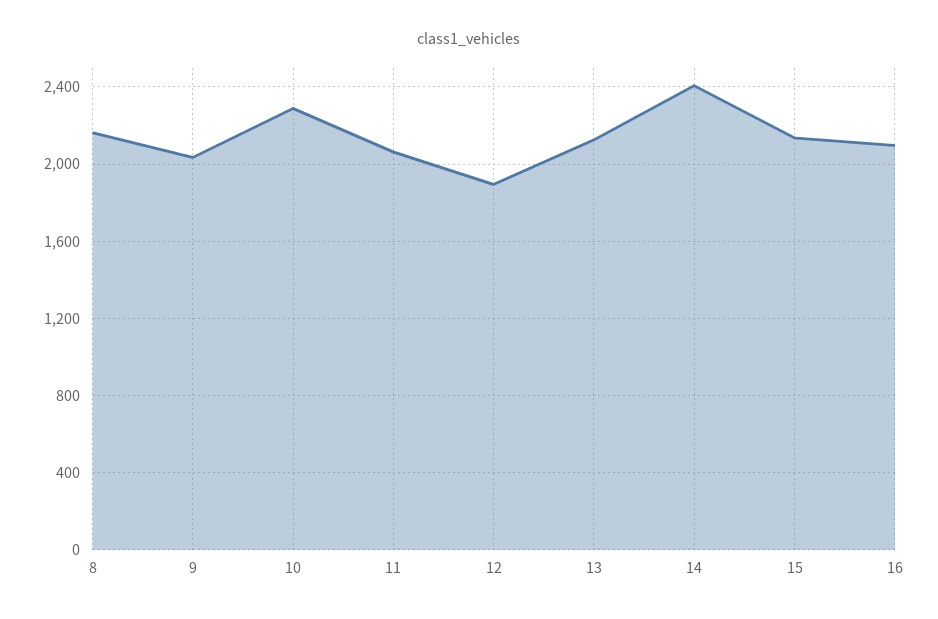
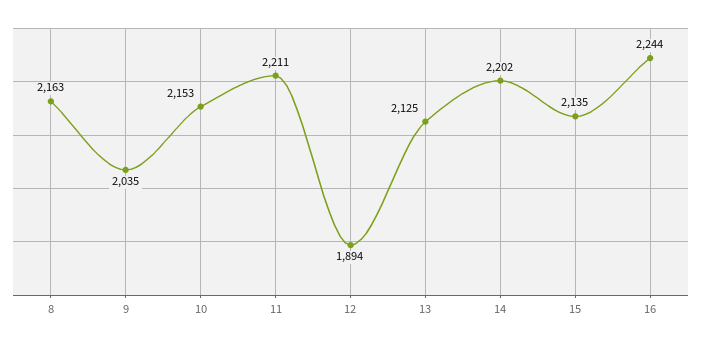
10: 2300 -> 2153
11: 2050 -> 2211
14: 2400 -> 2202
16: 2100 -> 2244

